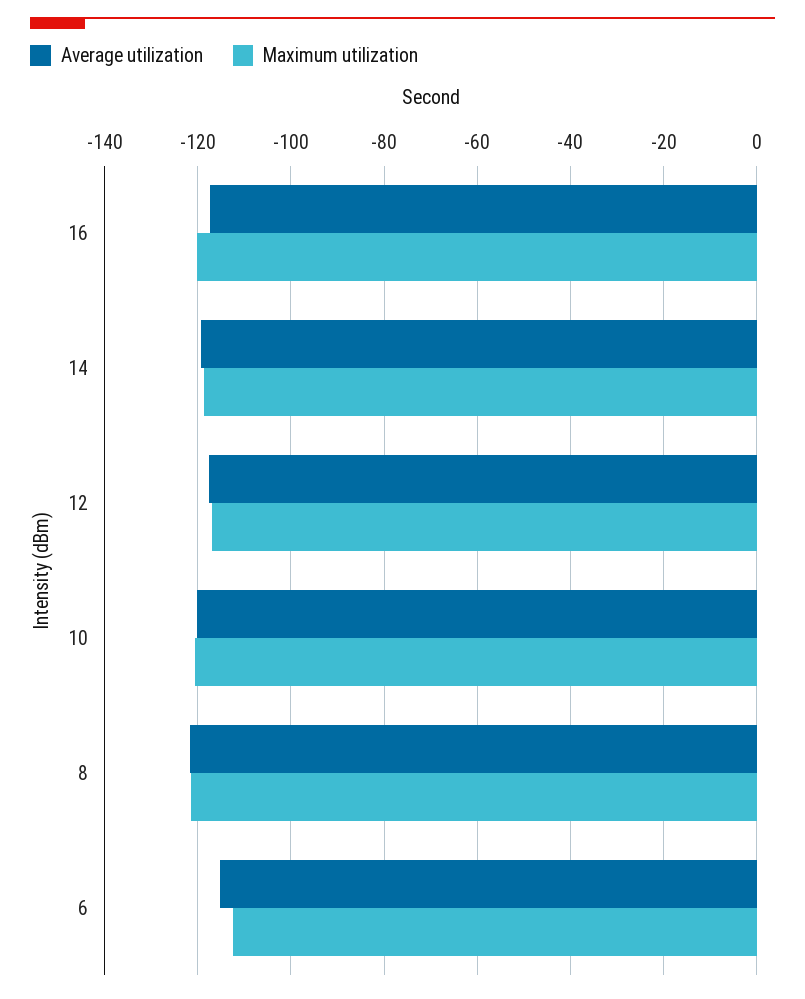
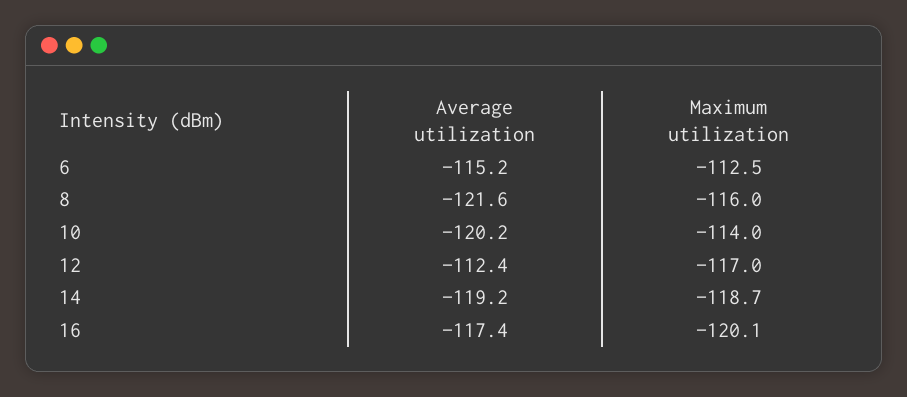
Average utilization, 12: -118 -> -112.4
Maximum utilization, 10: -120 -> -114
Maximum utilization, 8: -122 -> -116

